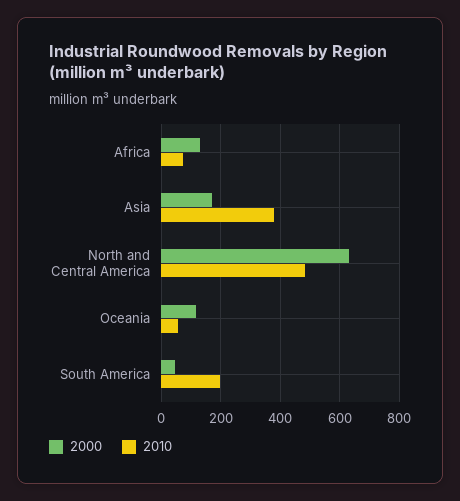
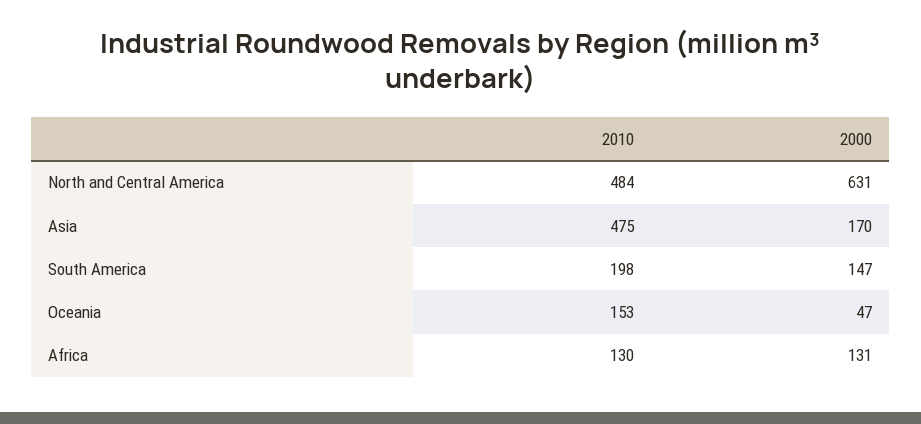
2010, Africa: 75 -> 130
2010, Asia: 375 -> 475
2000, Oceania: 125 -> 47
2010, Oceania: 50 -> 153
2000, South America: 50 -> 147

